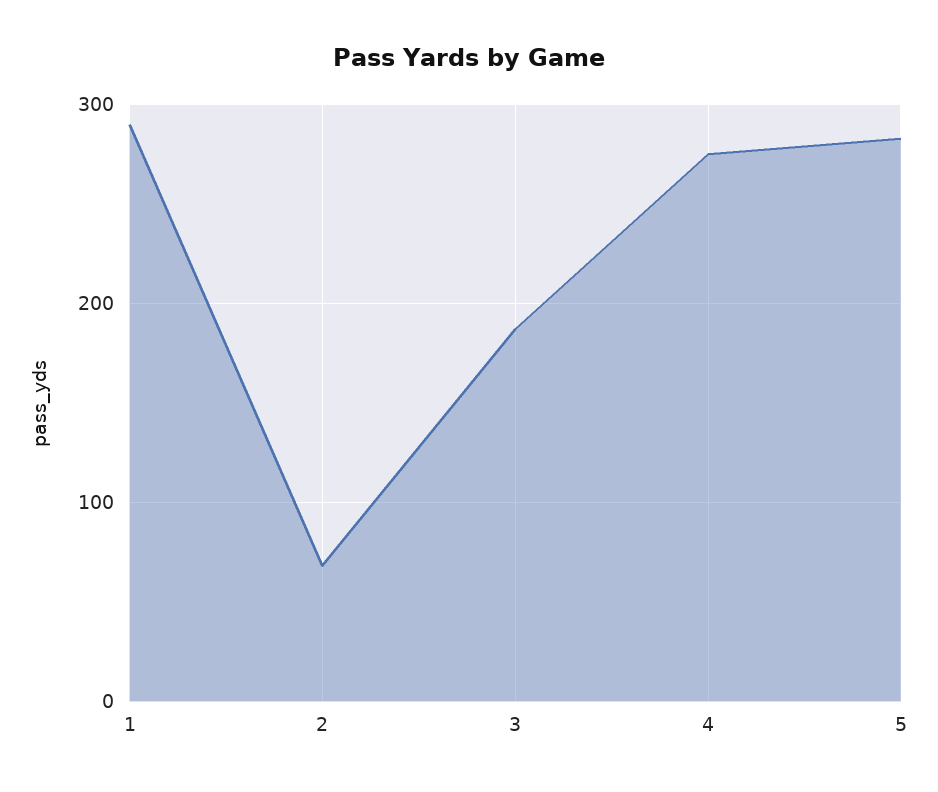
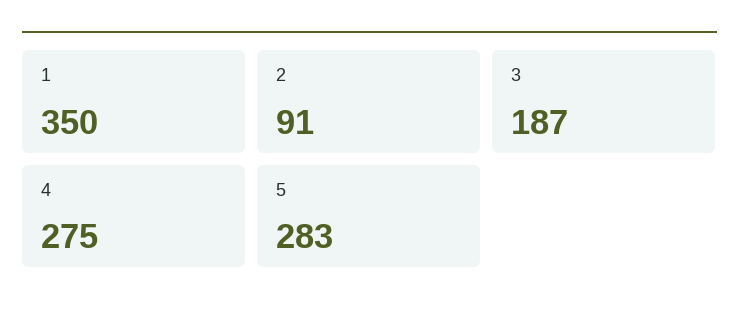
1: 290 -> 350
2: 70 -> 91

